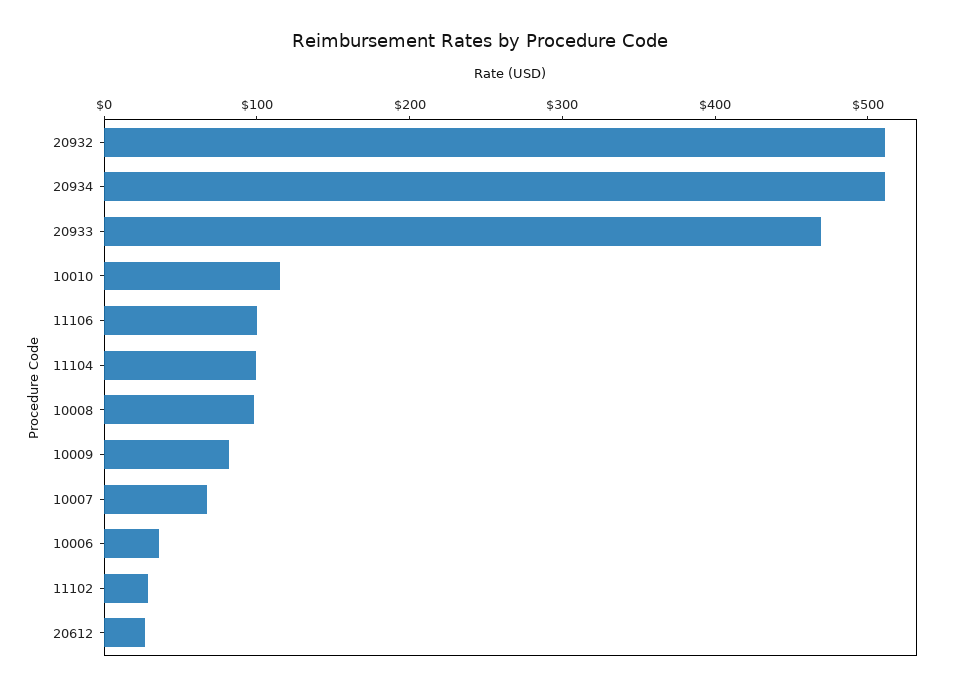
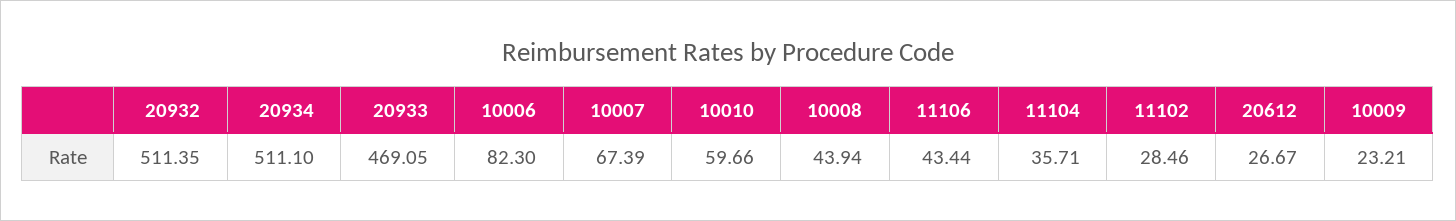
10010: 120 -> 59.66
11106: 100 -> 43.44
11104: 100 -> 35.71
10008: 100 -> 43.94
10009: 80 -> 23.21
10006: 40 -> 82.3

